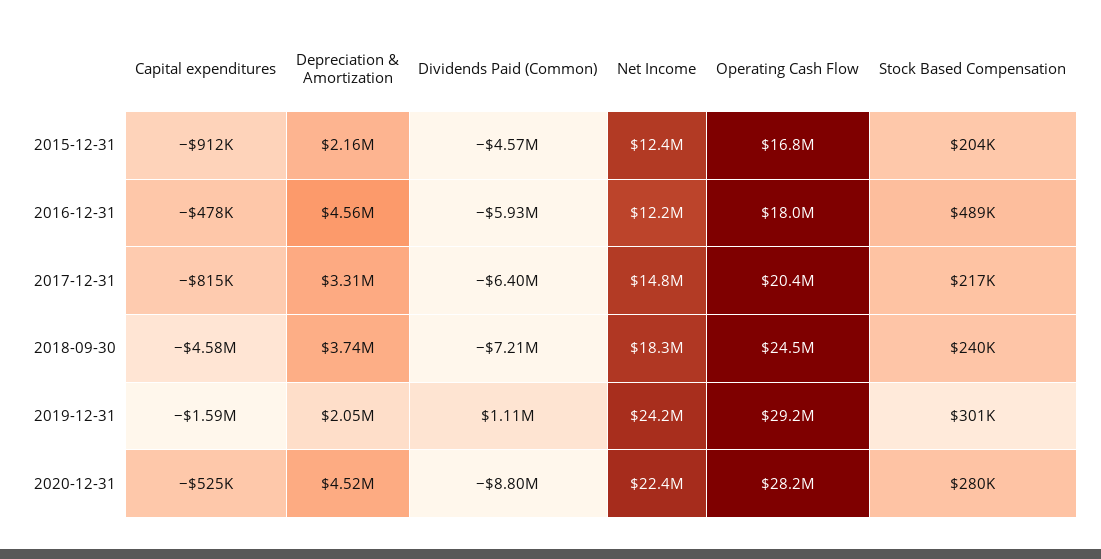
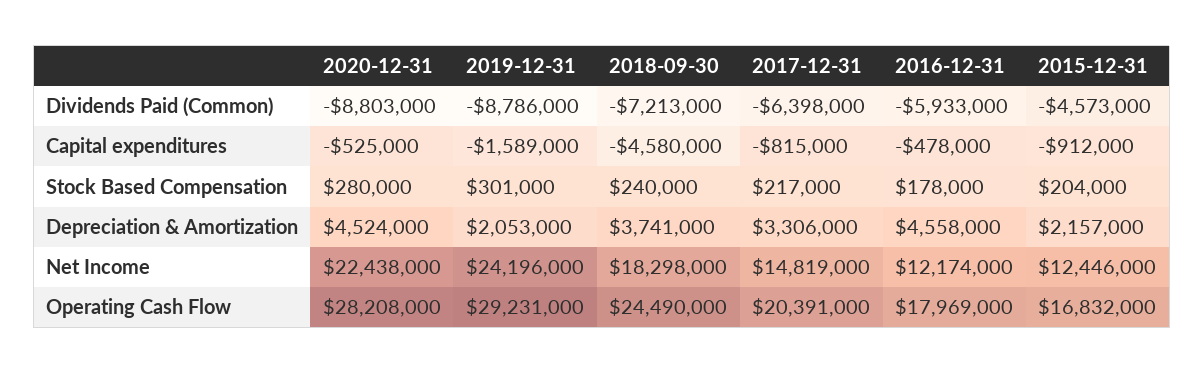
Stock Based Compensation, 2016-12-31: 489000 -> 178000
Dividends Paid (Common), 2019-12-31: 1110000 -> -8786000

